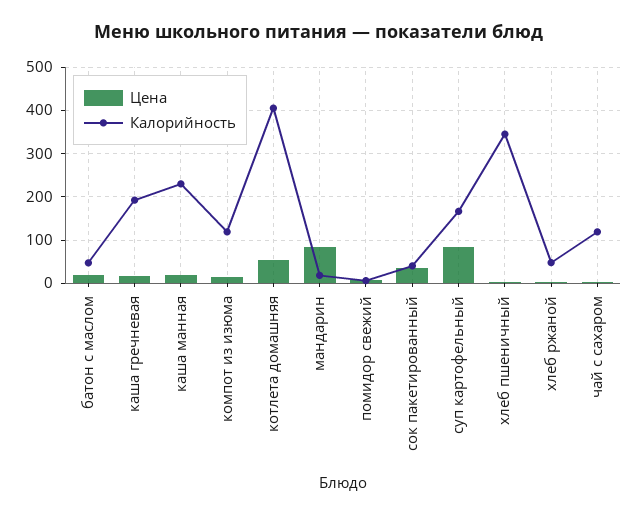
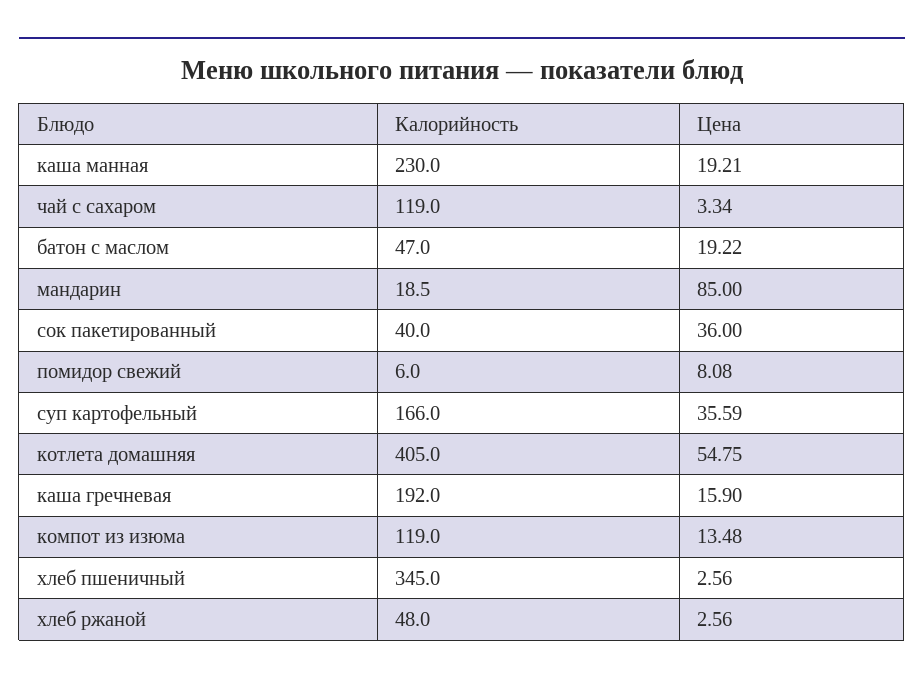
Цена, суп картофельный: 80 -> 35.59

